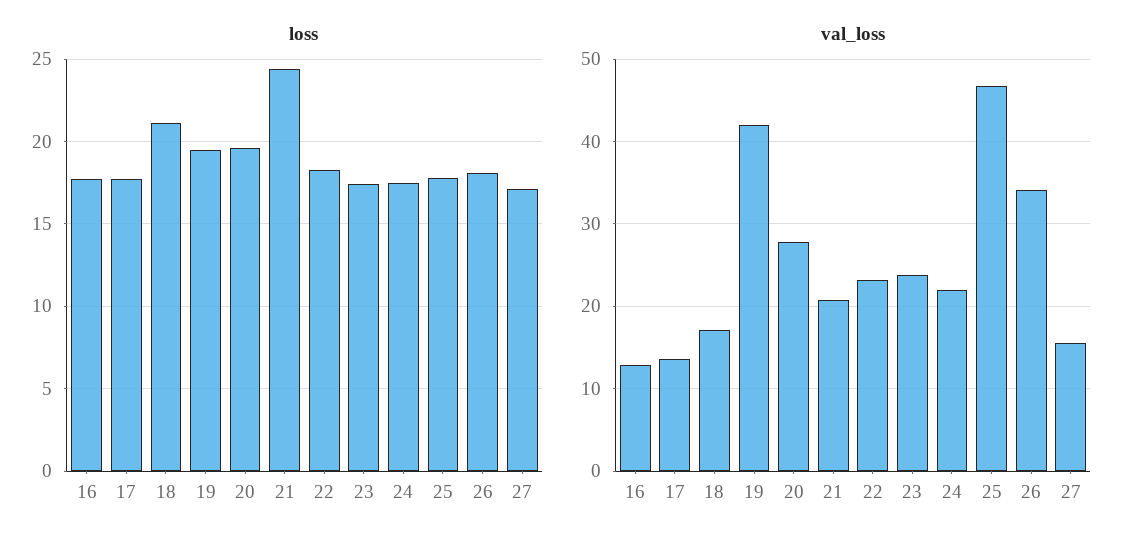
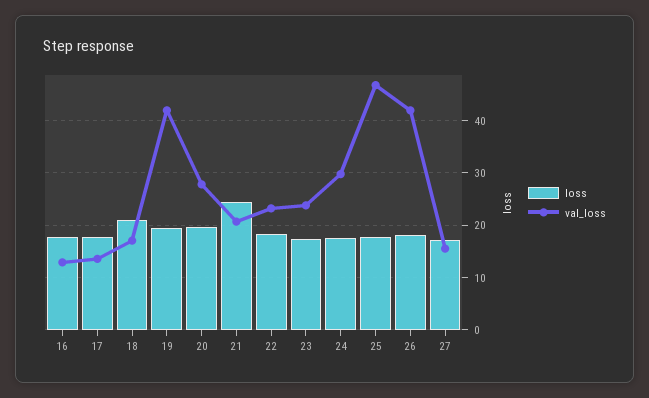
val_loss, 24: 22 -> 30
val_loss, 26: 34 -> 42

